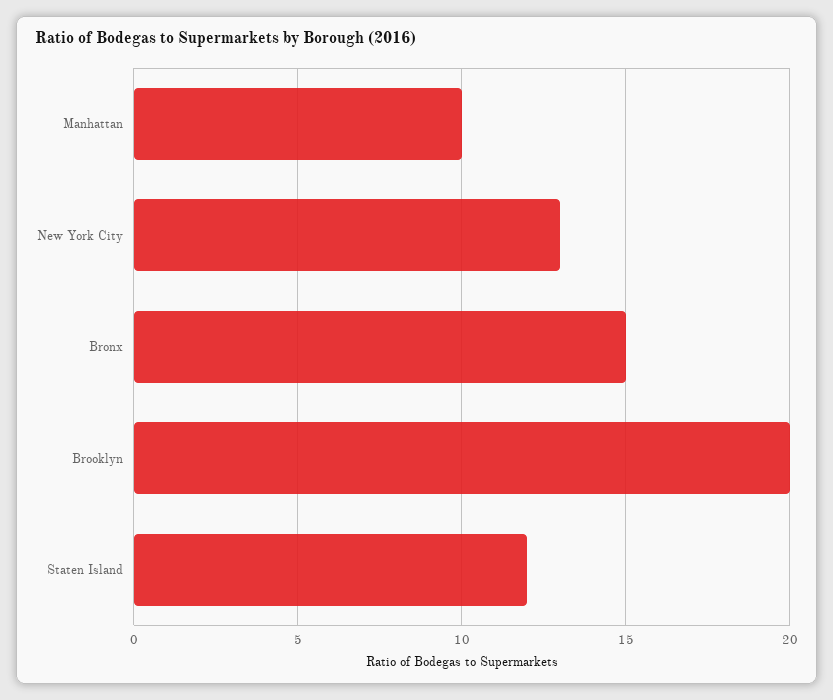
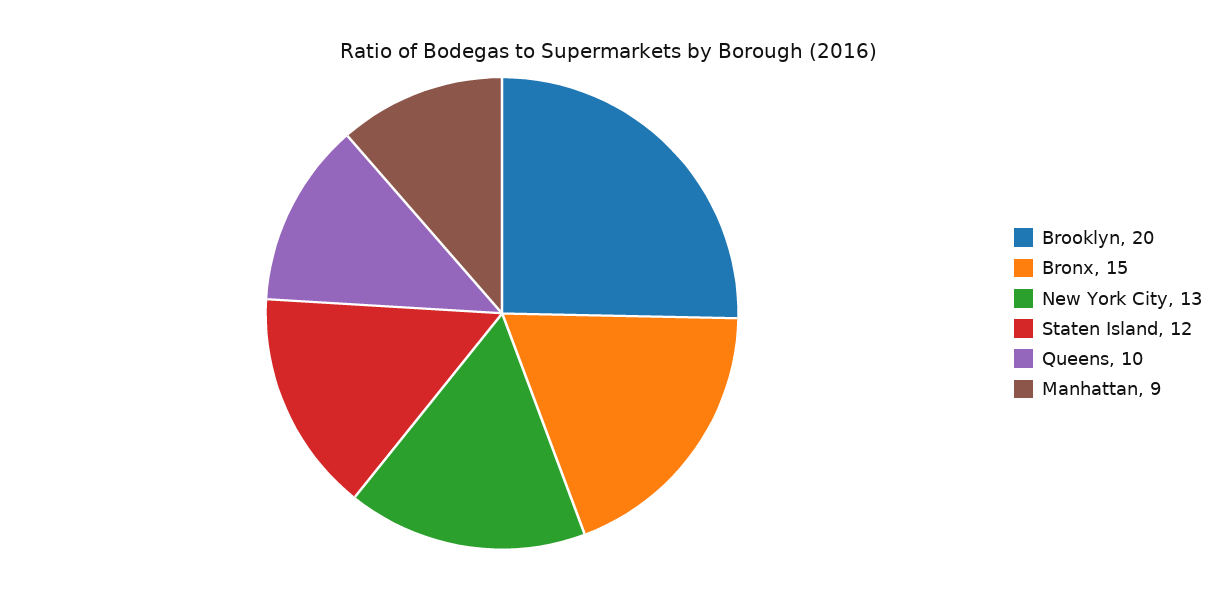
Manhattan: 10 -> 9
Queens: none -> 10

